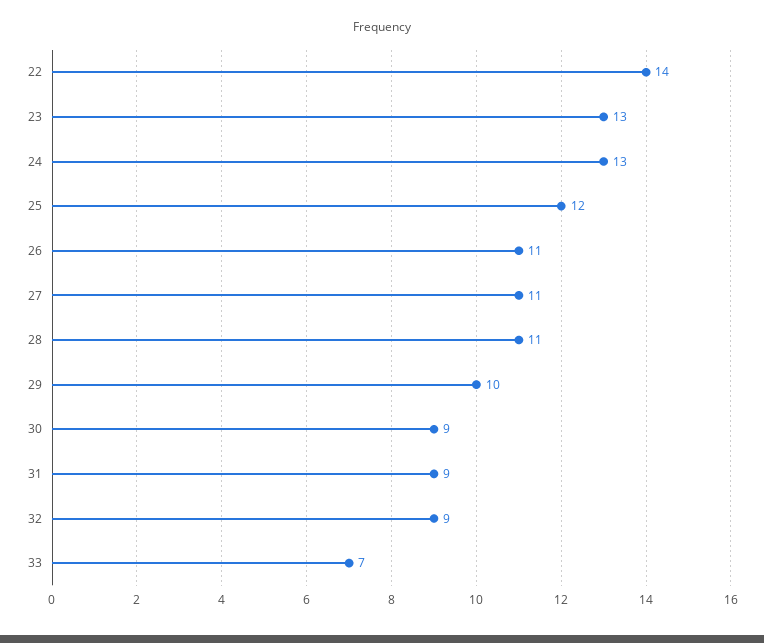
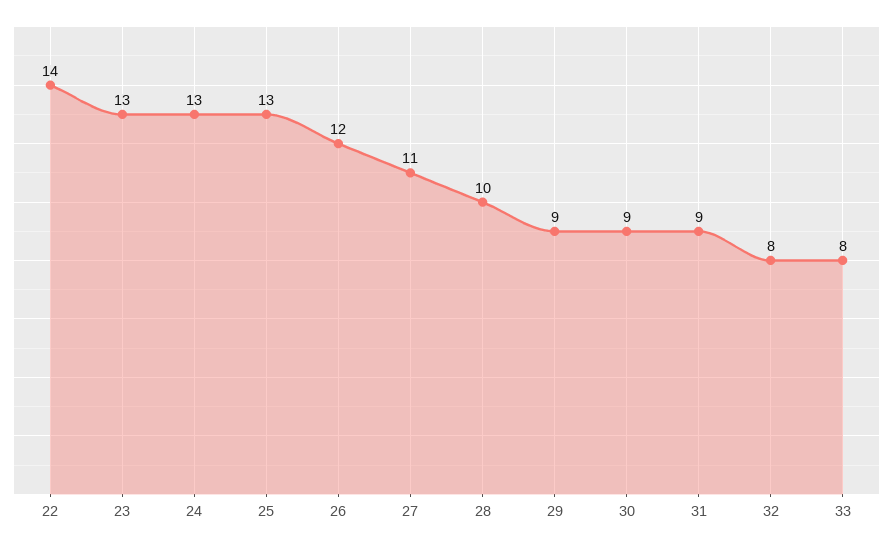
25: 12 -> 13
26: 11 -> 12
28: 11 -> 10
29: 10 -> 9
32: 9 -> 8
33: 7 -> 8

